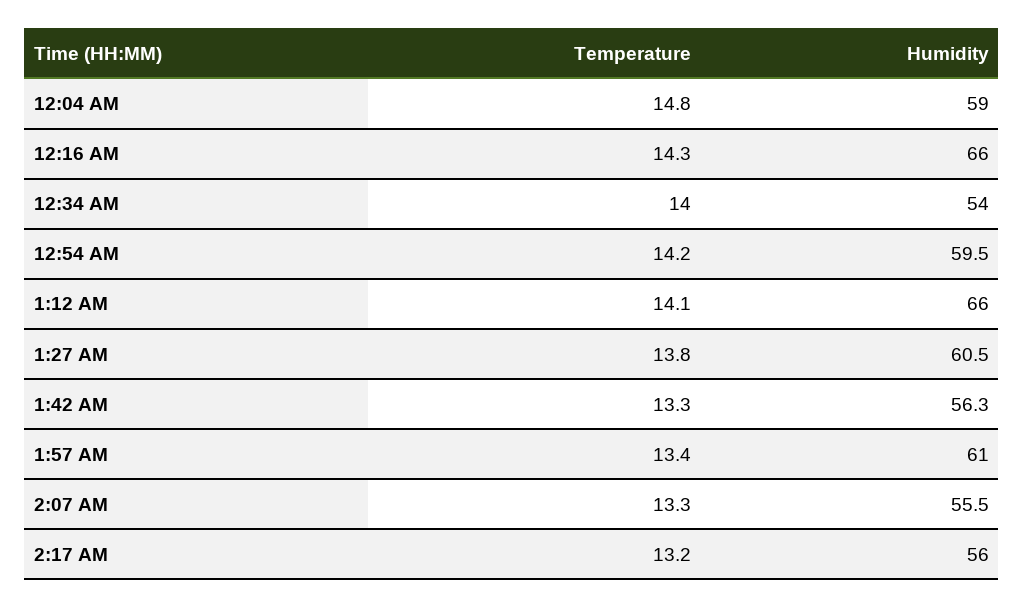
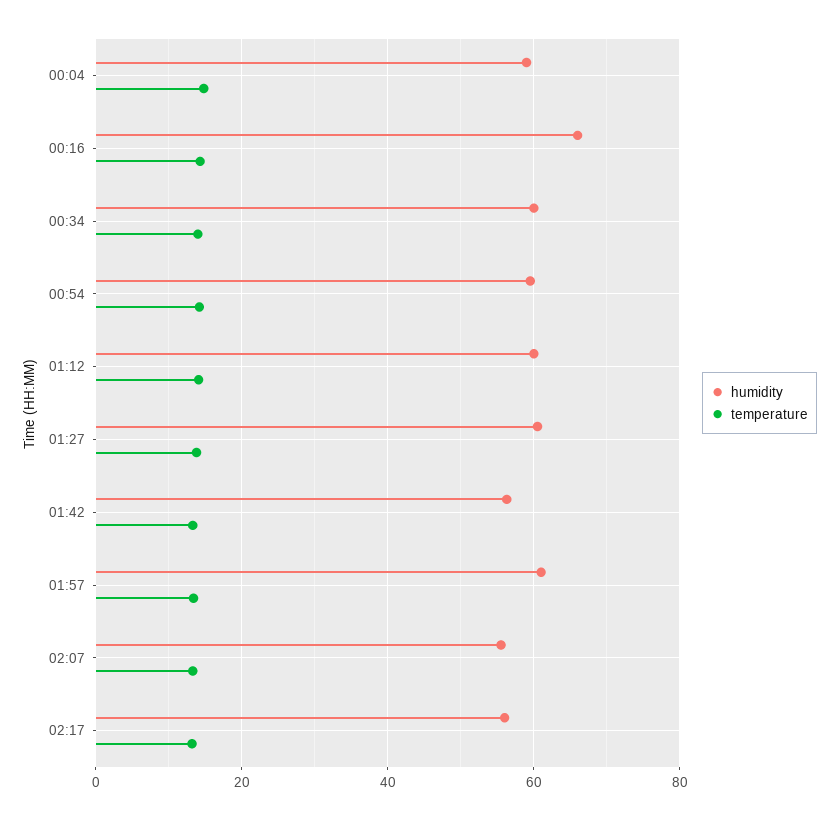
Humidity, 12:34 AM: 54 -> 60
Humidity, 1:12 AM: 66 -> 60

